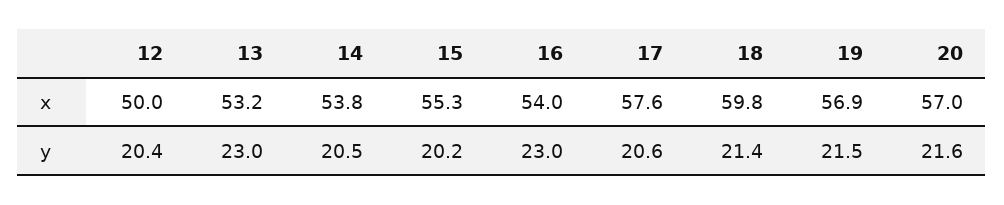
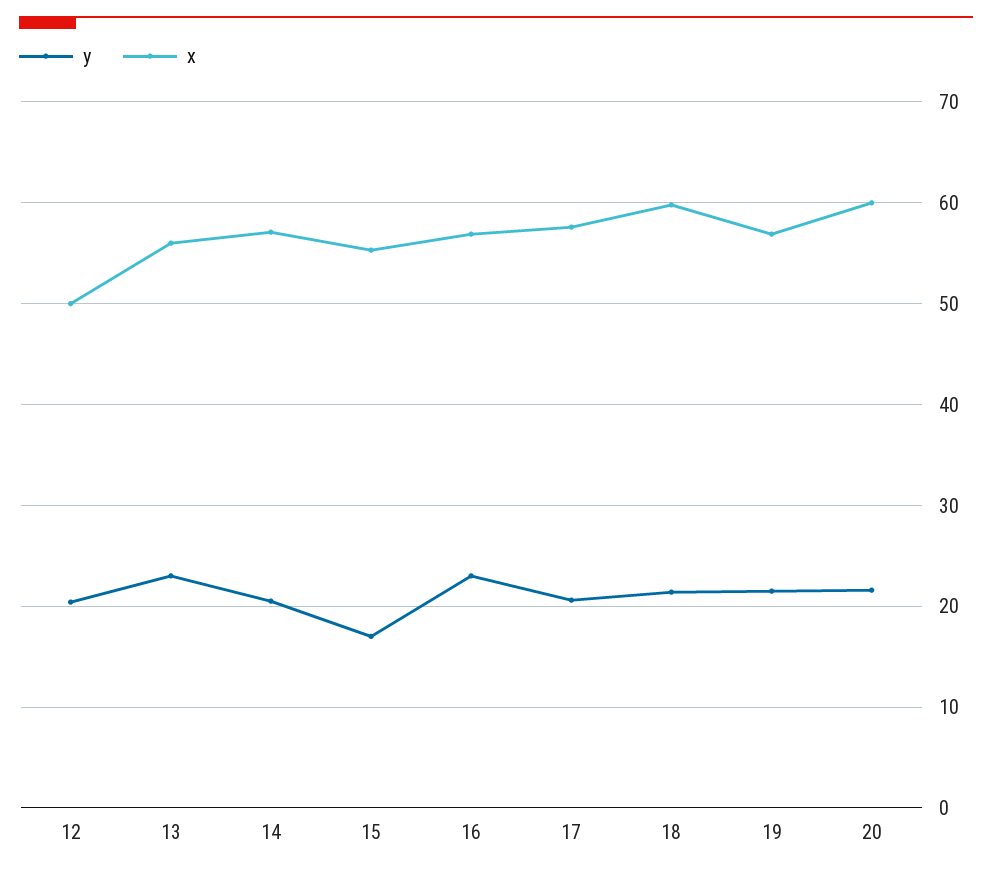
x, 13: 53.2 -> 56
x, 14: 53.8 -> 57
x, 16: 54 -> 57
x, 20: 57 -> 60
y, 15: 20.2 -> 17

